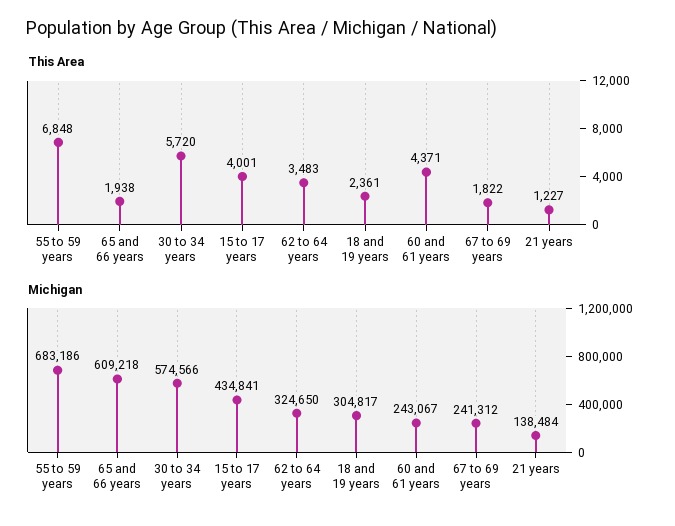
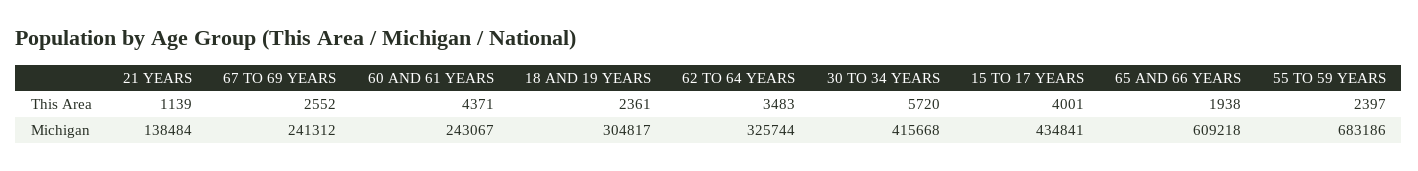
This Area, 55 to 59 years: 6848 -> 2397
This Area, 67 to 69 years: 1822 -> 2552
This Area, 21 years: 1227 -> 1139
Michigan, 30 to 34 years: 574566 -> 415668
Michigan, 62 to 64 years: 324650 -> 325744

